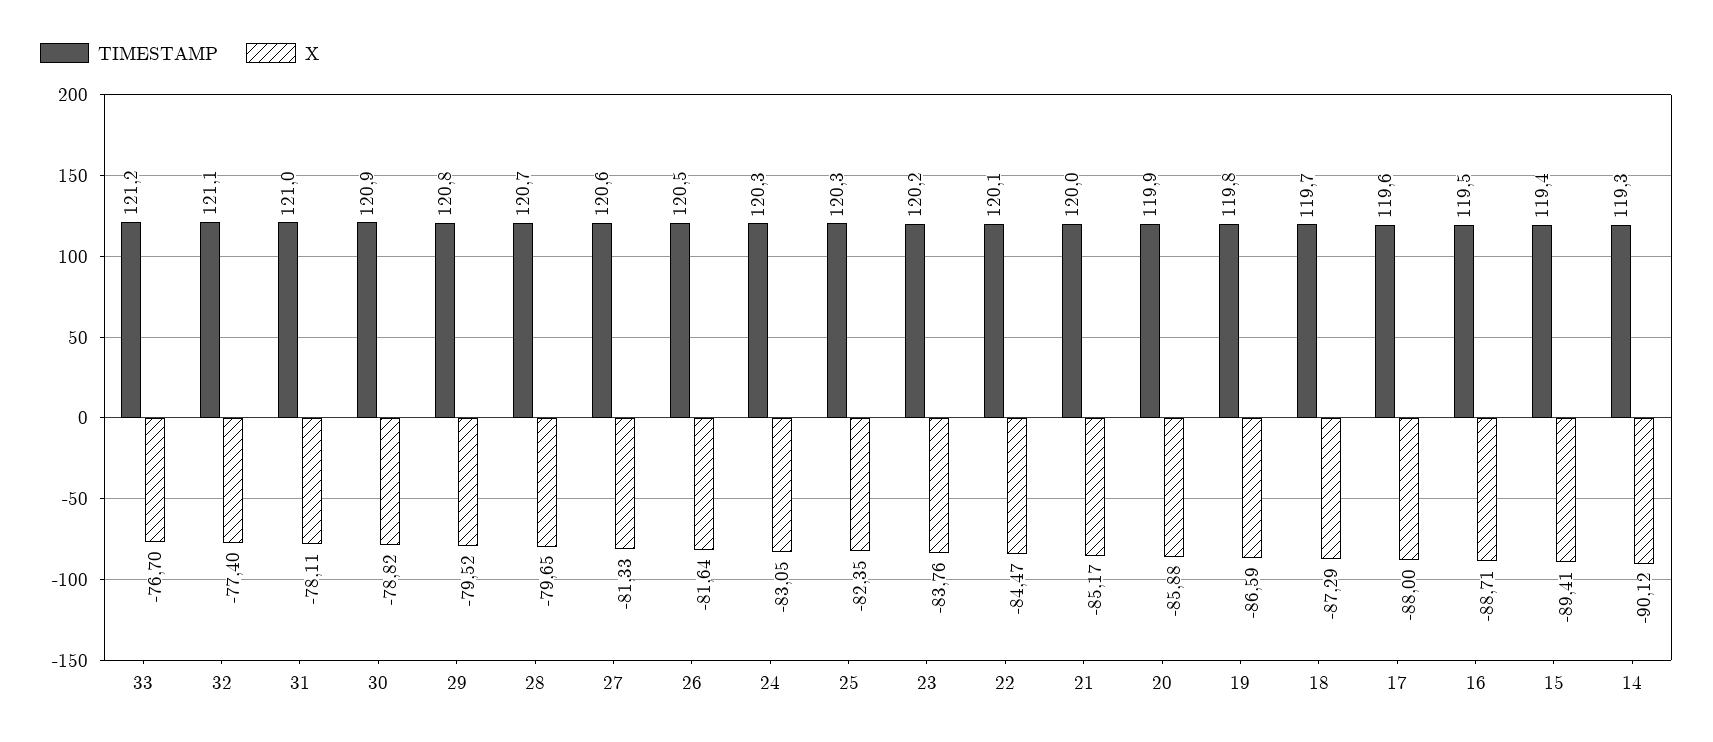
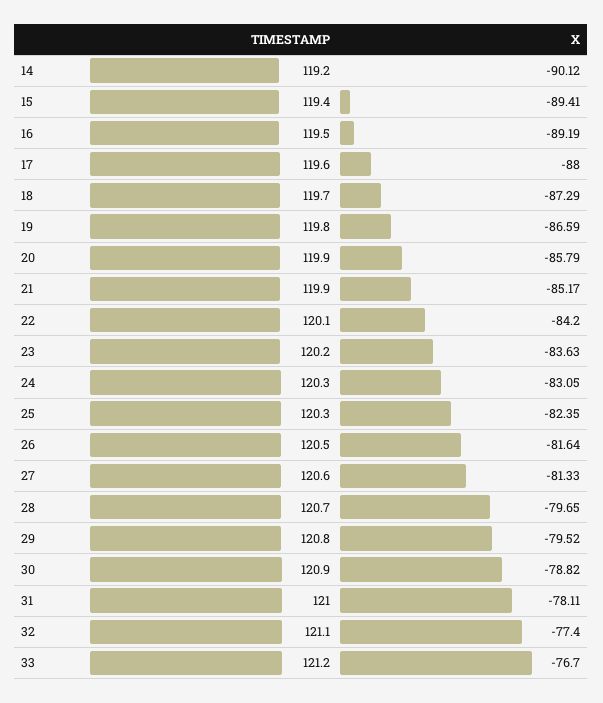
X, 23: -83.76 -> -83.63
X, 22: -84.47 -> -84.2
TIMESTAMP, 21: 120 -> 119.9
X, 20: -85.88 -> -85.79
X, 16: -88.71 -> -89.19
TIMESTAMP, 14: 119.3 -> 119.2

